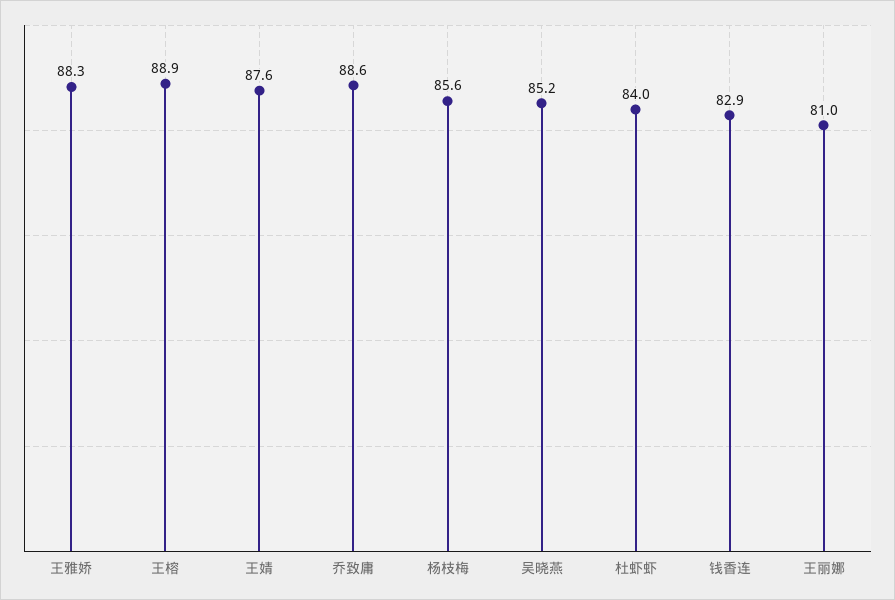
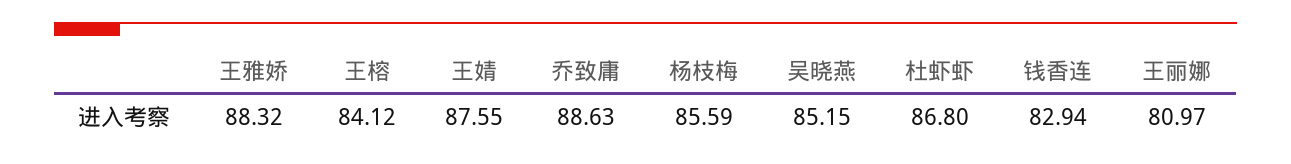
王榕: 88.9 -> 84.12
杜虾虾: 84 -> 86.8

